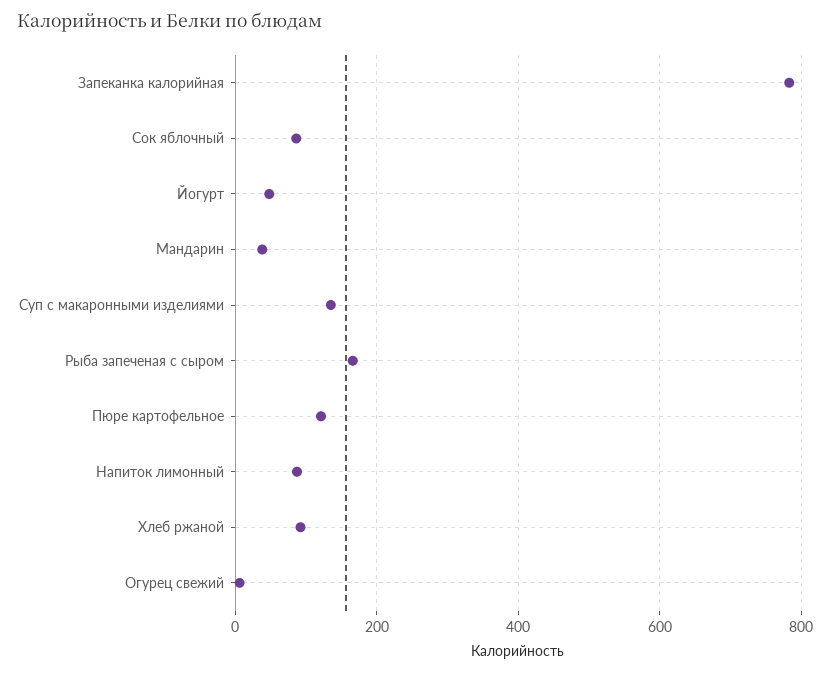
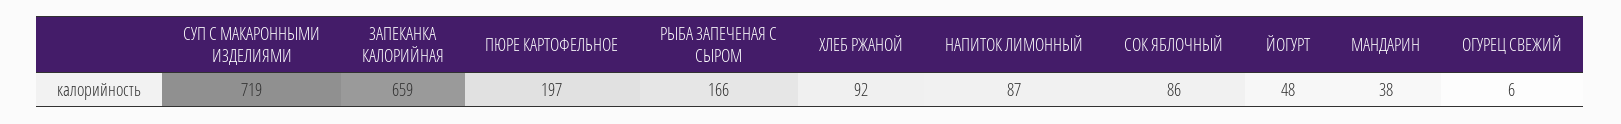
Запеканка калорийная: 780 -> 659
Суп с макаронными изделиями: 140 -> 719
Пюре картофельное: 120 -> 197

